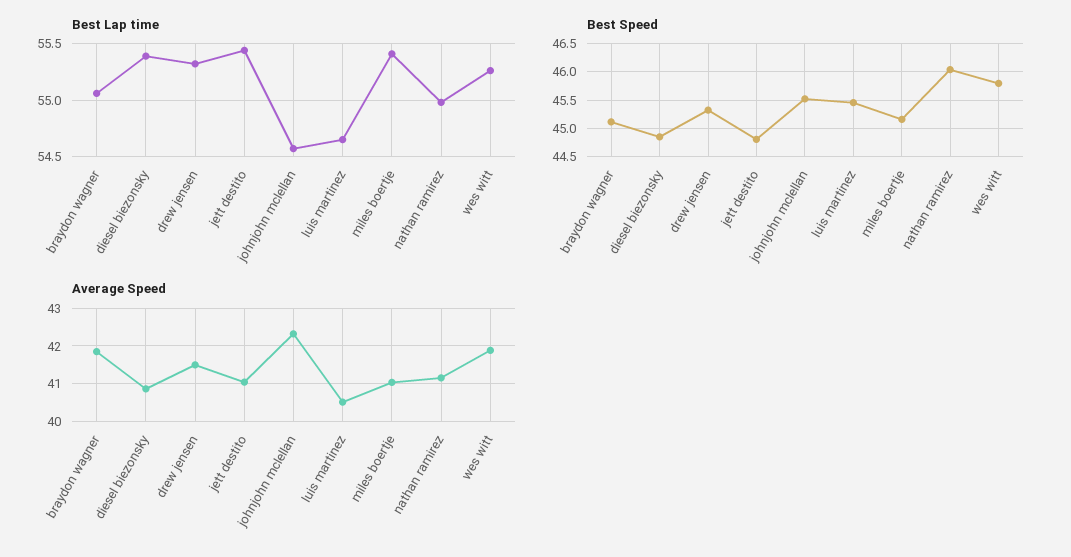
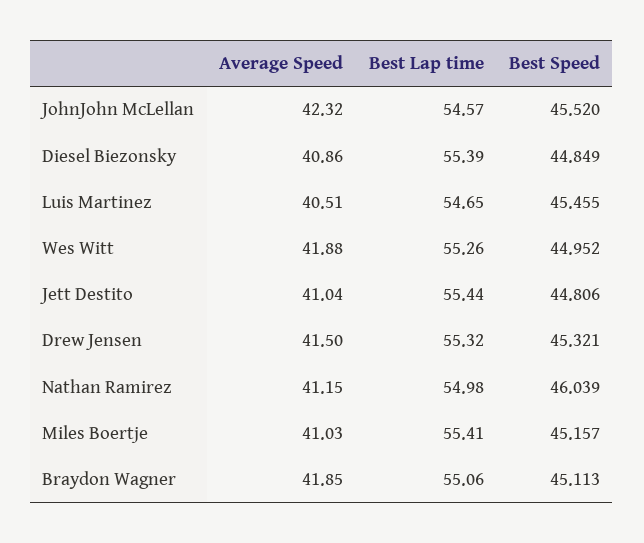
Best Speed, wes witt: 45.75 -> 44.952

